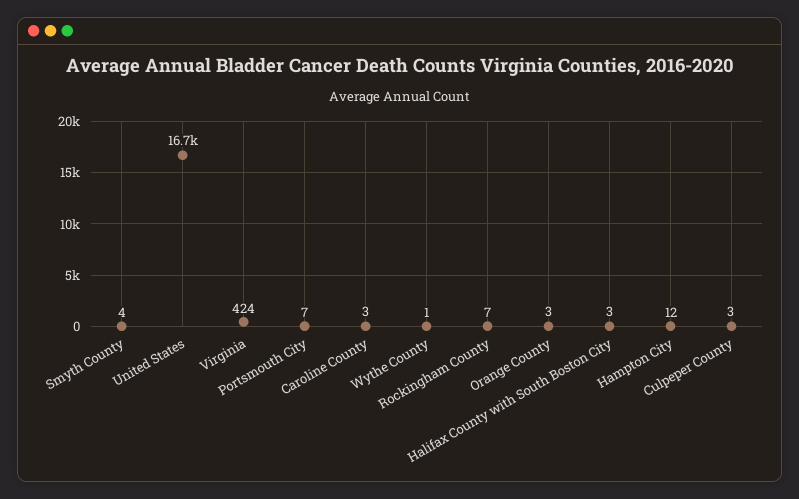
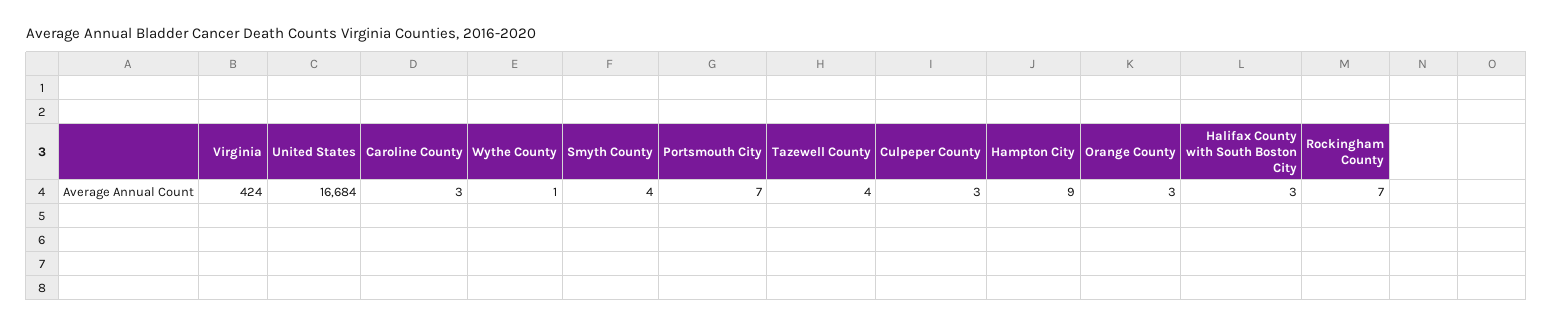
Hampton City: 12 -> 9
Tazewell County: none -> 4

